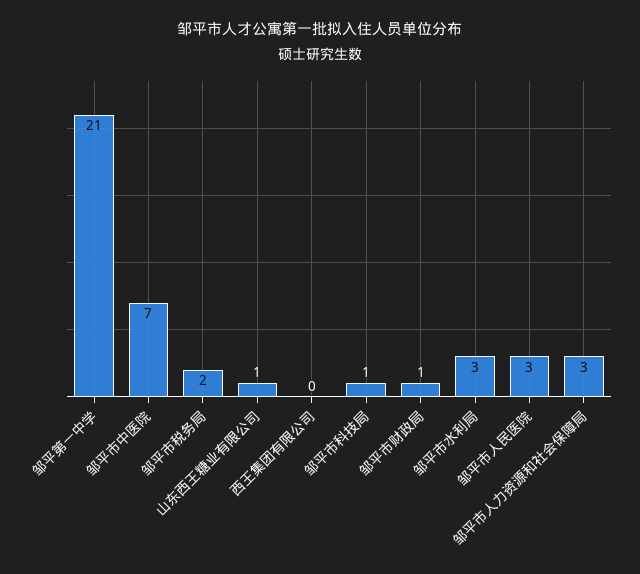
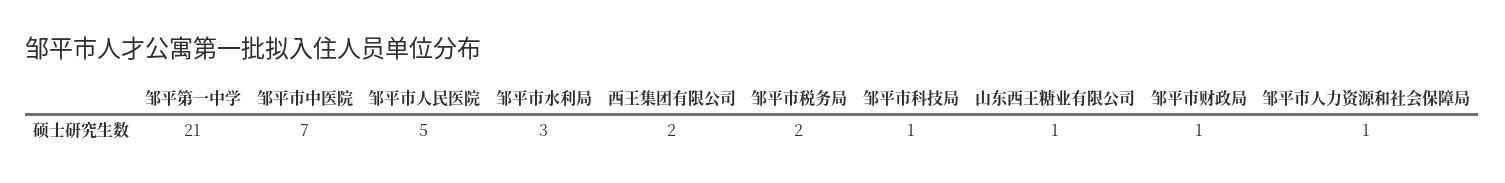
西王集团有限公司: 0 -> 2
邹平市人民医院: 3 -> 5
邹平市人力资源和社会保障局: 3 -> 1

